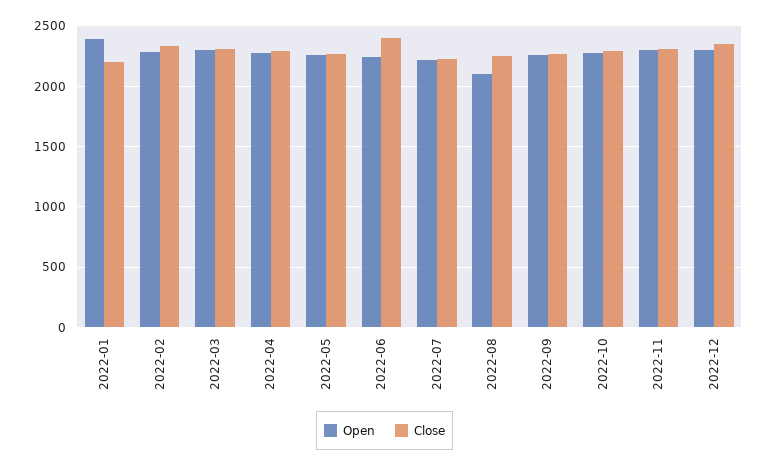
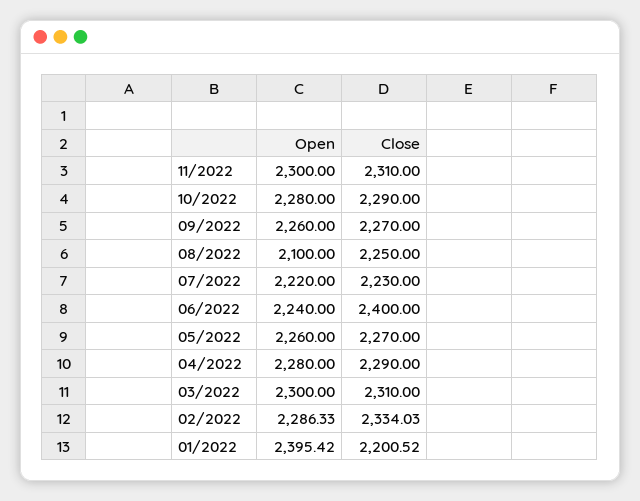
Open, 2022-12: 2300 -> none
Close, 2022-12: 2350 -> none

